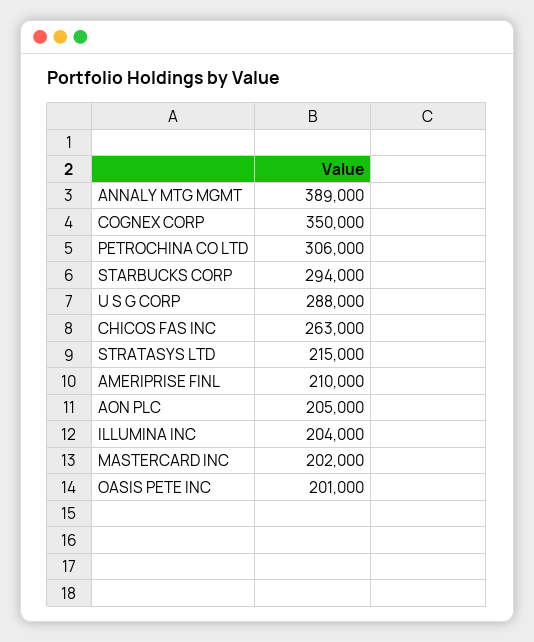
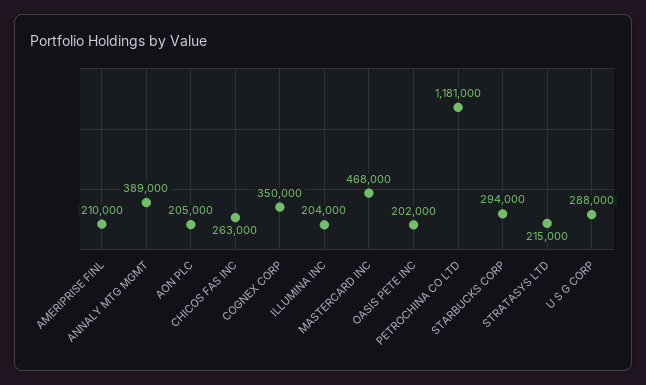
PETROCHINA CO LTD: 306000 -> 1181000
MASTERCARD INC: 202000 -> 468000
OASIS PETE INC: 201000 -> 202000

